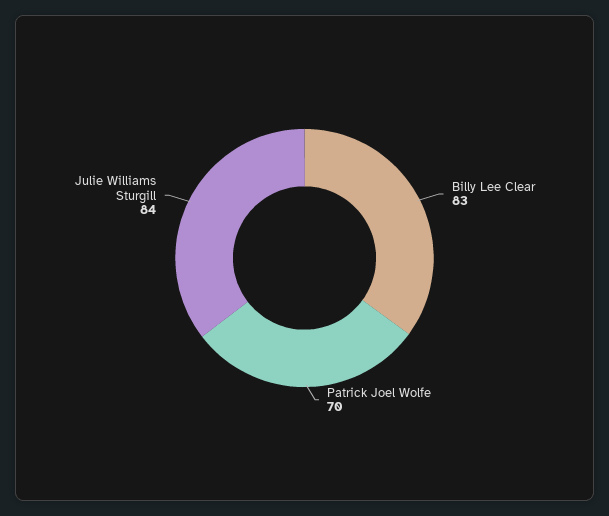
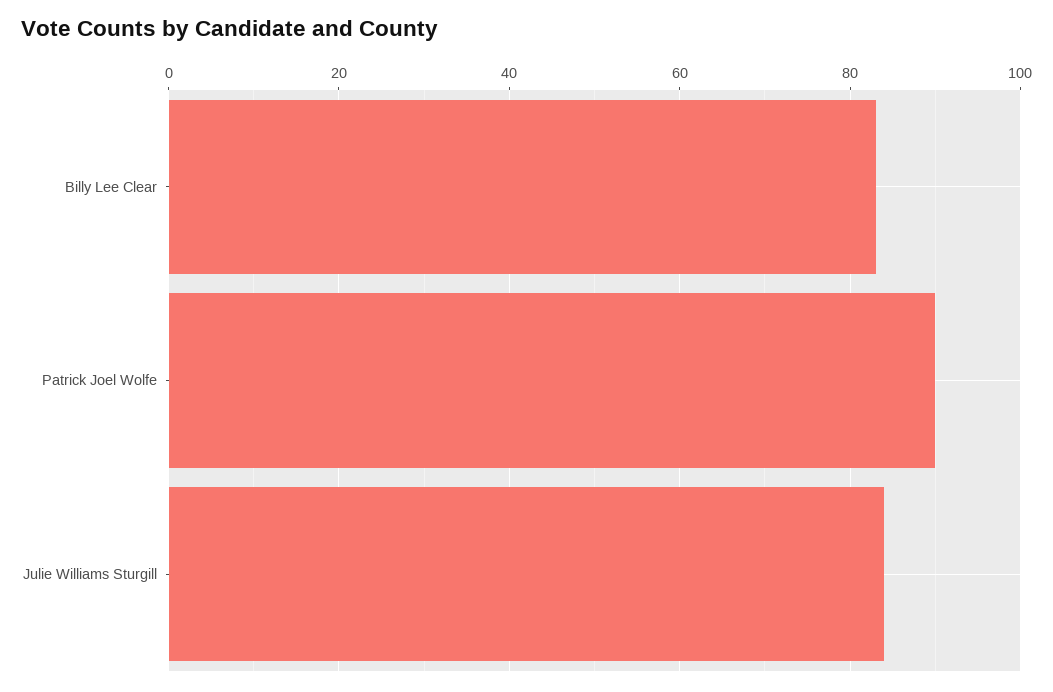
Patrick Joel Wolfe: 70 -> 90

